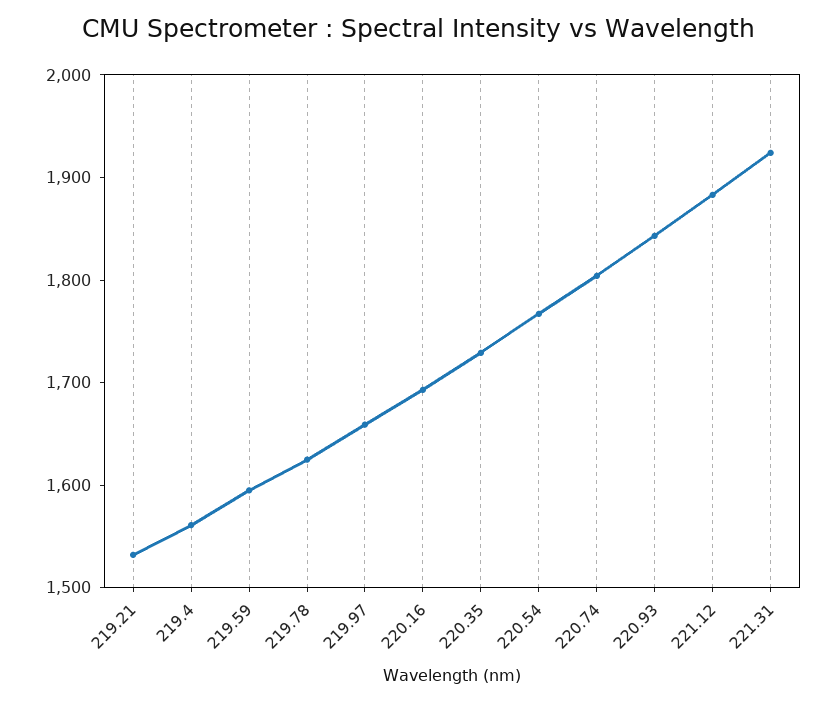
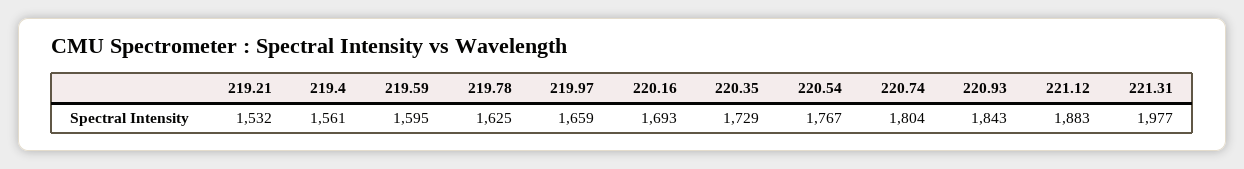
221.31: 1920 -> 1977

